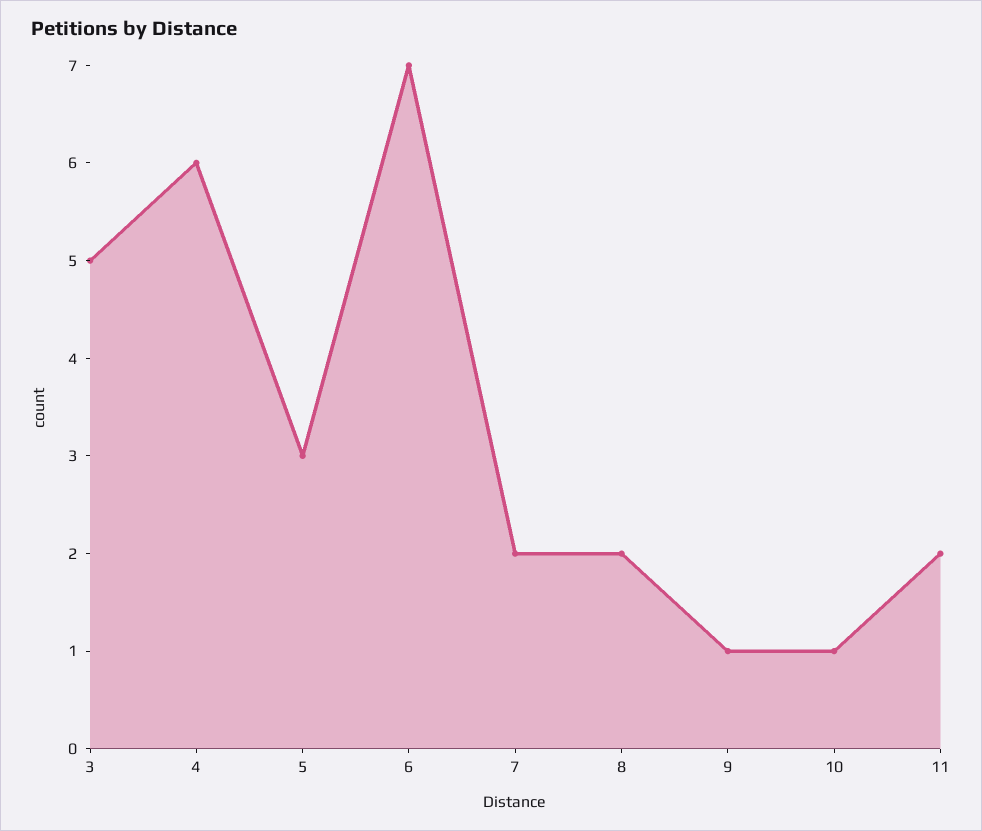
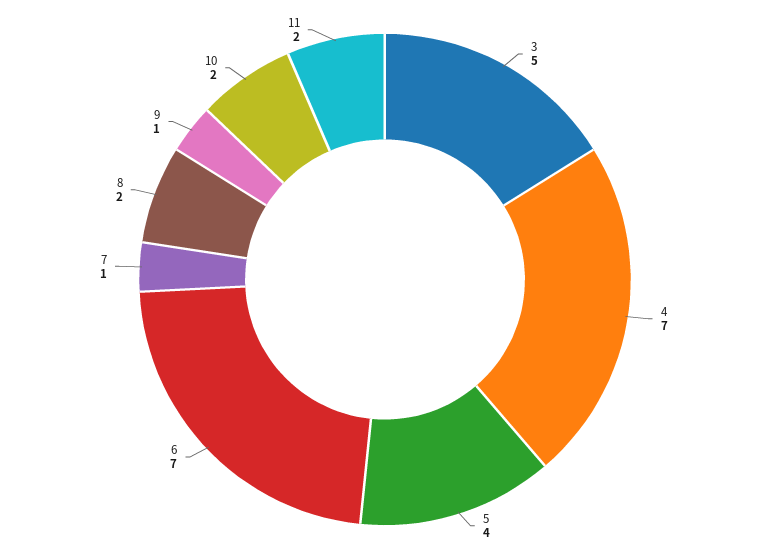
4: 6 -> 7
5: 3 -> 4
7: 2 -> 1
10: 1 -> 2

